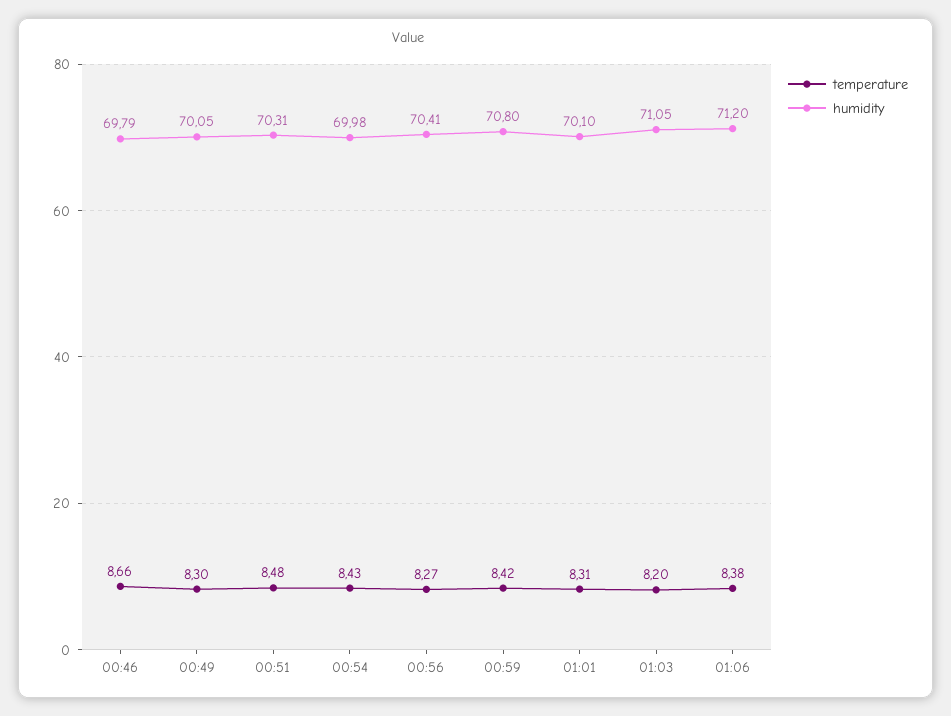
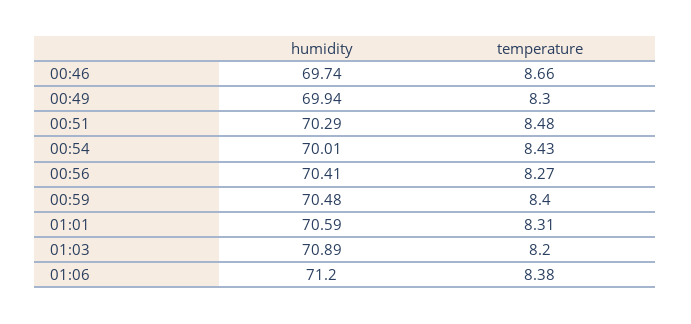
humidity, 00:46: 69.79 -> 69.74
humidity, 00:49: 70.05 -> 69.94
humidity, 00:51: 70.31 -> 70.29
humidity, 00:54: 69.98 -> 70.01
temperature, 00:59: 8.42 -> 8.4
humidity, 00:59: 70.8 -> 70.48
humidity, 01:01: 70.1 -> 70.59
humidity, 01:03: 71.05 -> 70.89

